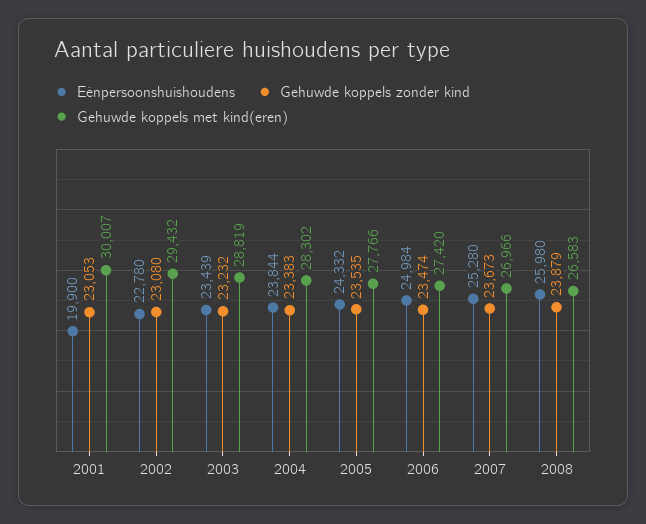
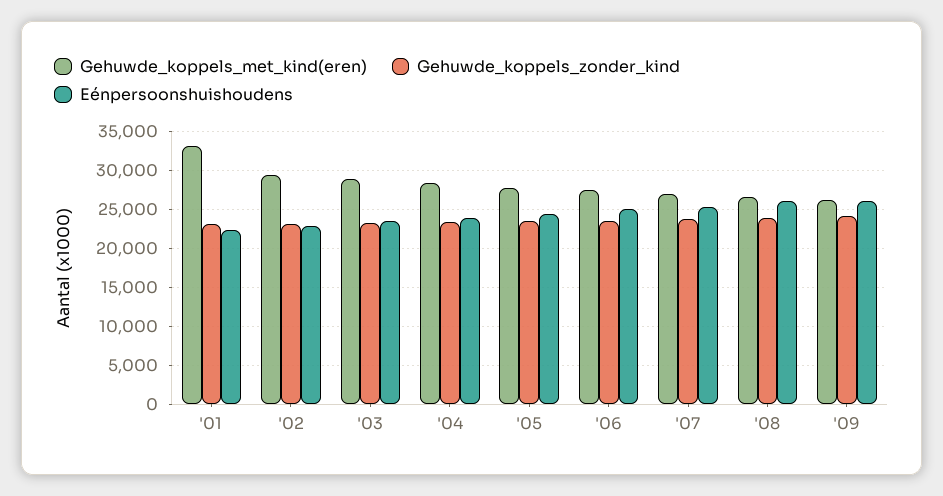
Eénpersoonshuishoudens, 2001: 19900 -> 22000
Gehuwde koppels met kind(eren), 2001: 30007 -> 33000
Gehuwde koppels met kind(eren), '09: none -> 26000
Gehuwde koppels zonder kind, '09: none -> 24000
Eénpersoonshuishoudens, '09: none -> 26000

